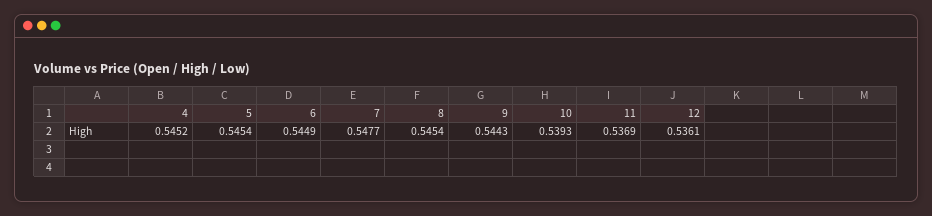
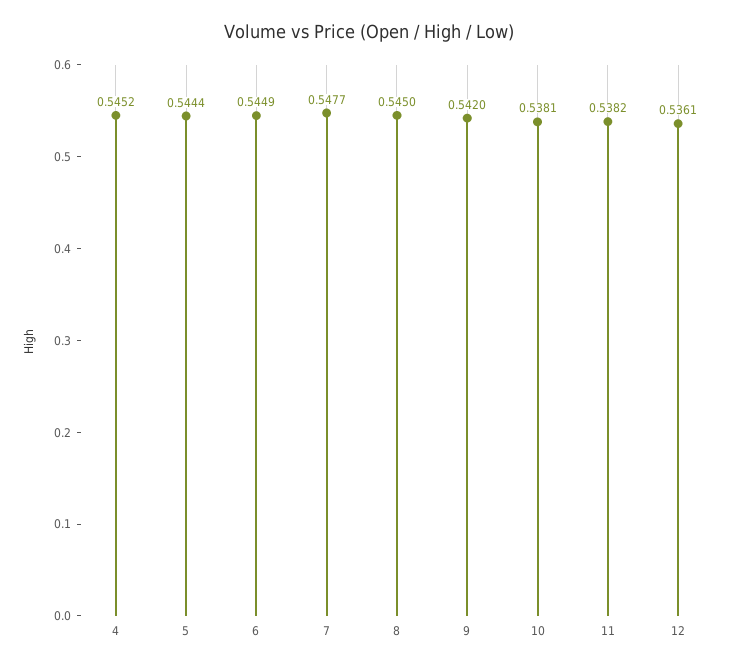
5: 0.5454 -> 0.5444
8: 0.5454 -> 0.545
9: 0.5443 -> 0.542
10: 0.5393 -> 0.5381
11: 0.5369 -> 0.5382

